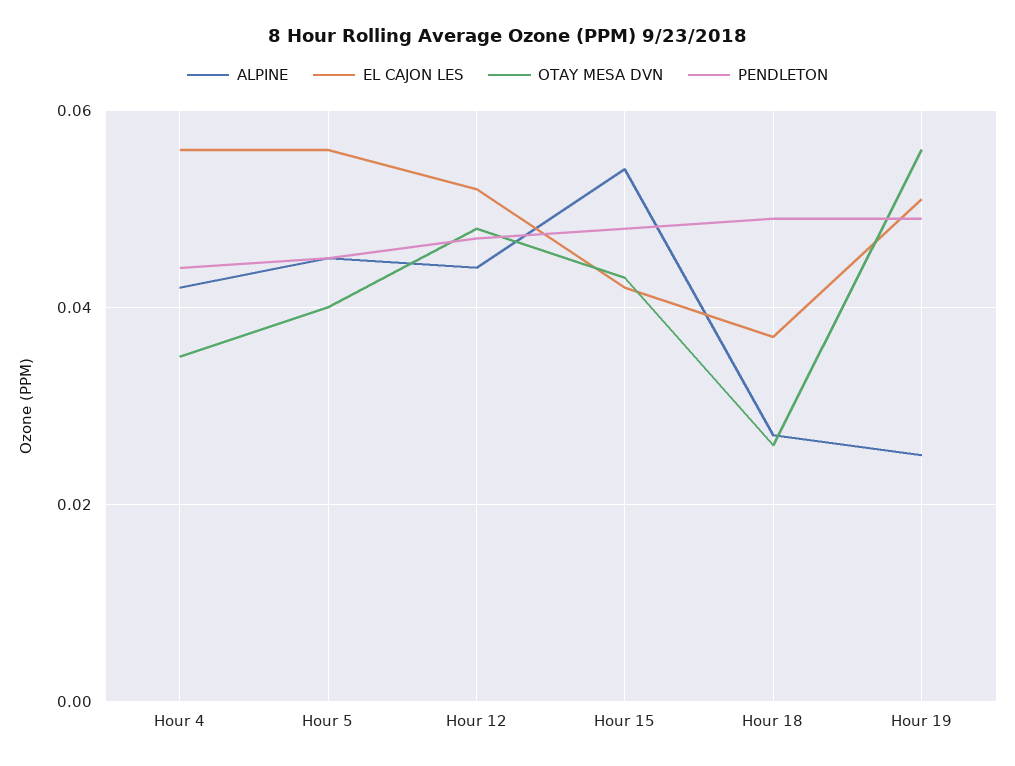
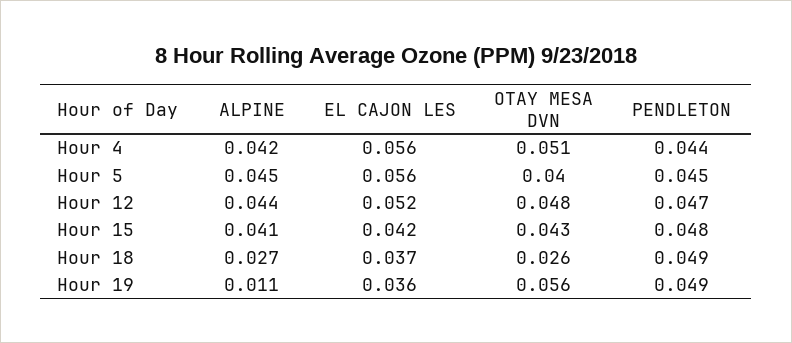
OTAY MESA DVN, Hour 4: 0.035 -> 0.051
ALPINE, Hour 15: 0.055 -> 0.041
ALPINE, Hour 19: 0.025 -> 0.011
EL CAJON LES, Hour 19: 0.05 -> 0.036

